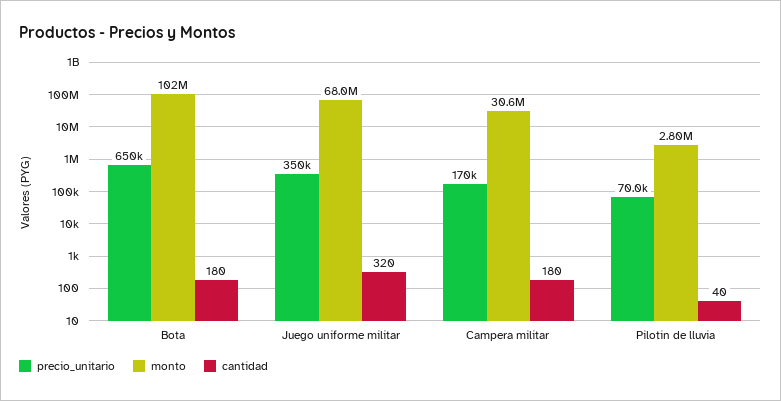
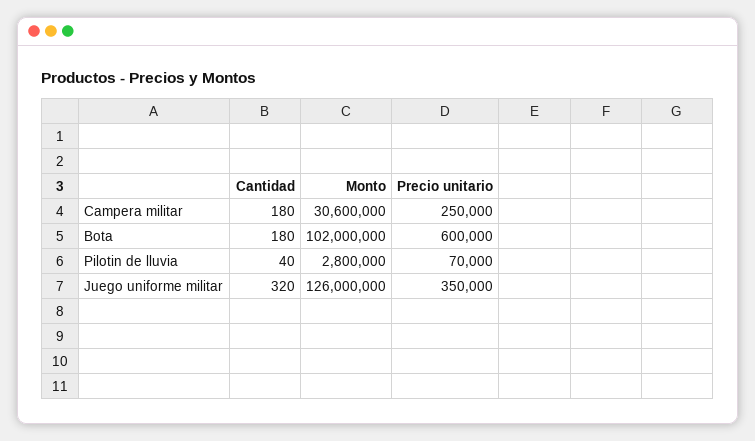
precio_unitario, Bota: 650000 -> 600000
monto, Juego uniforme militar: 68000000 -> 126000000
precio_unitario, Campera militar: 170000 -> 250000

